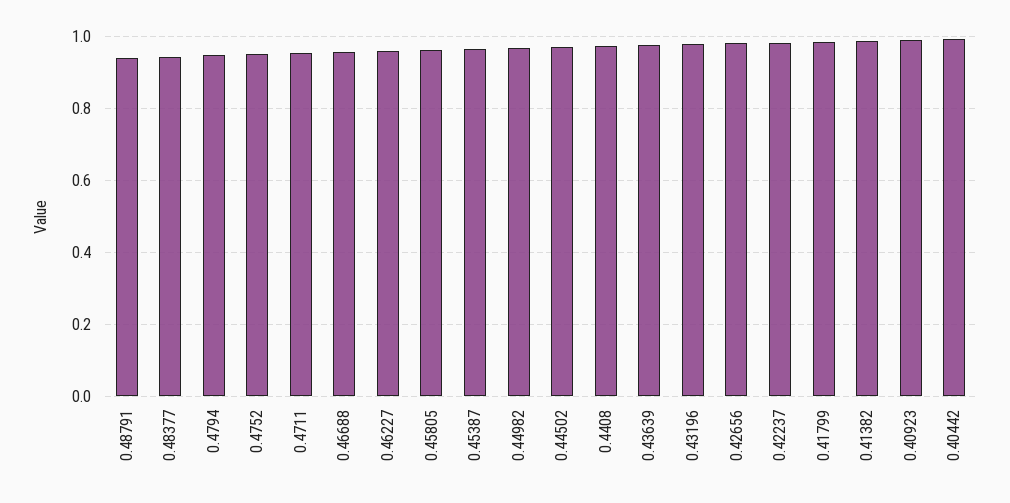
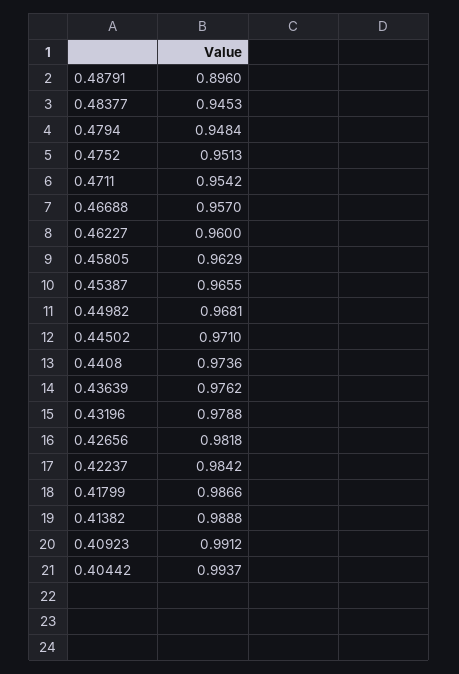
0.48791: 0.94 -> 0.896

